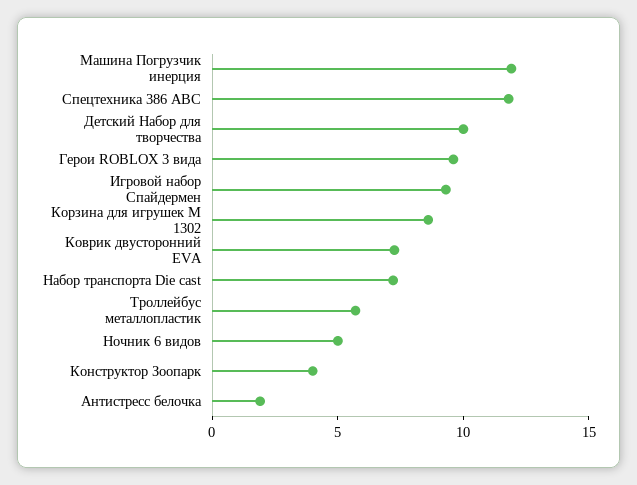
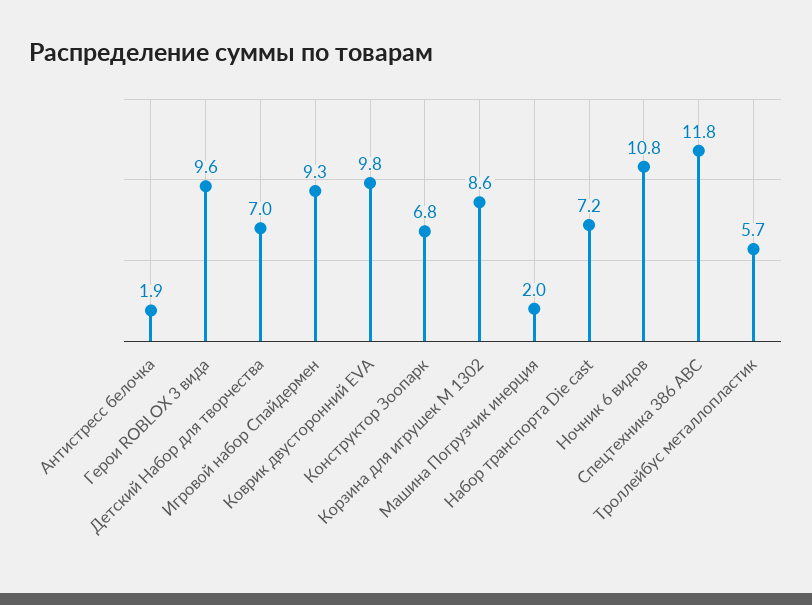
Машина Погрузчик инерция: 12 -> 2
Детский Набор для творчества: 10 -> 7
Коврик двусторонний EVA: 7 -> 9.8
Ночник 6 видов: 5 -> 10.8
Конструктор Зоопарк: 4 -> 6.8

